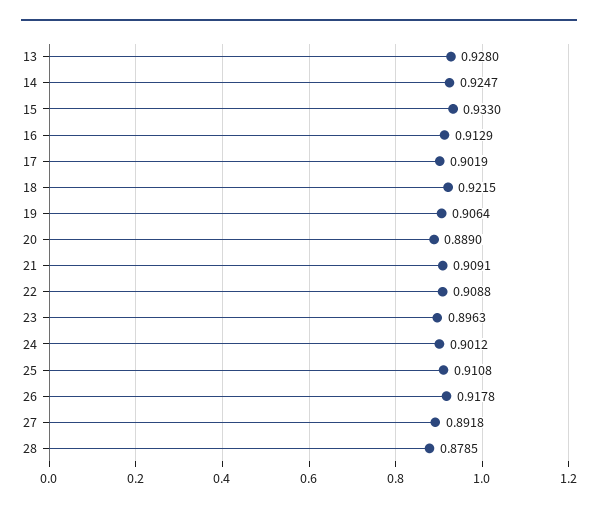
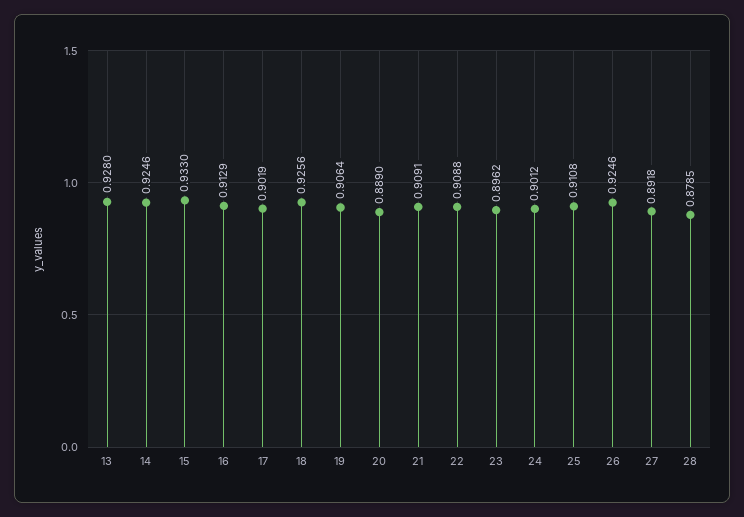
14: 0.9247 -> 0.9246
18: 0.9215 -> 0.9256
23: 0.8963 -> 0.8962
26: 0.9178 -> 0.9246

